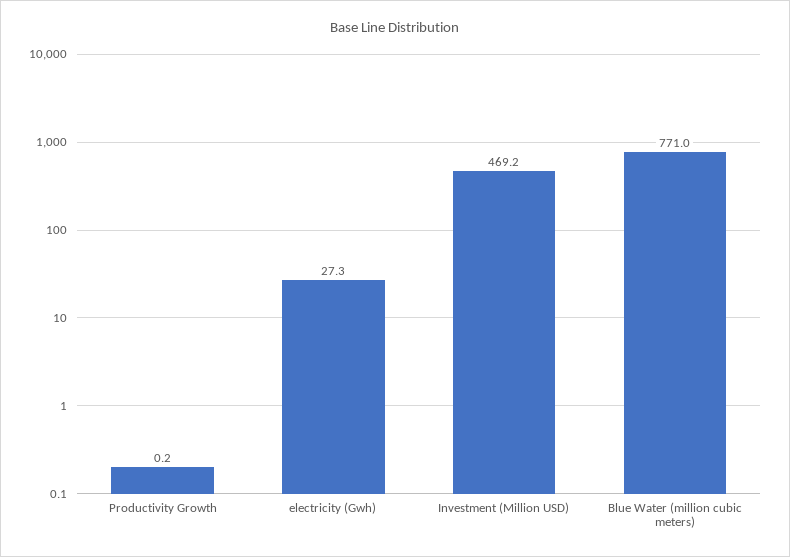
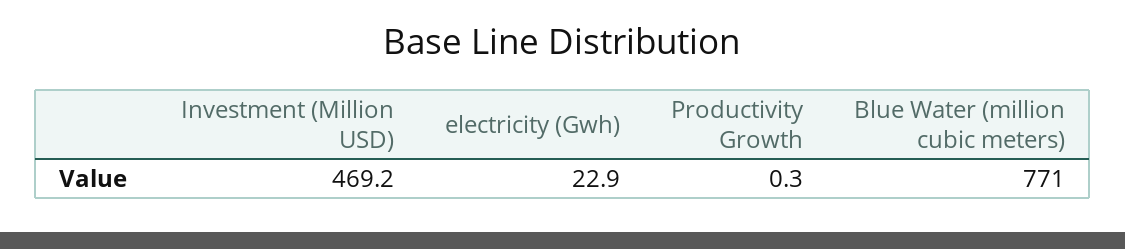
Productivity Growth: 0.2 -> 0.3
electricity (Gwh): 27.3 -> 22.9

